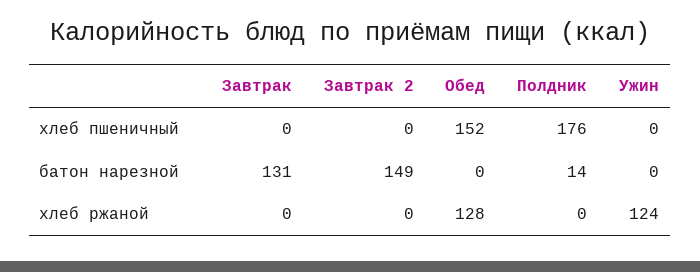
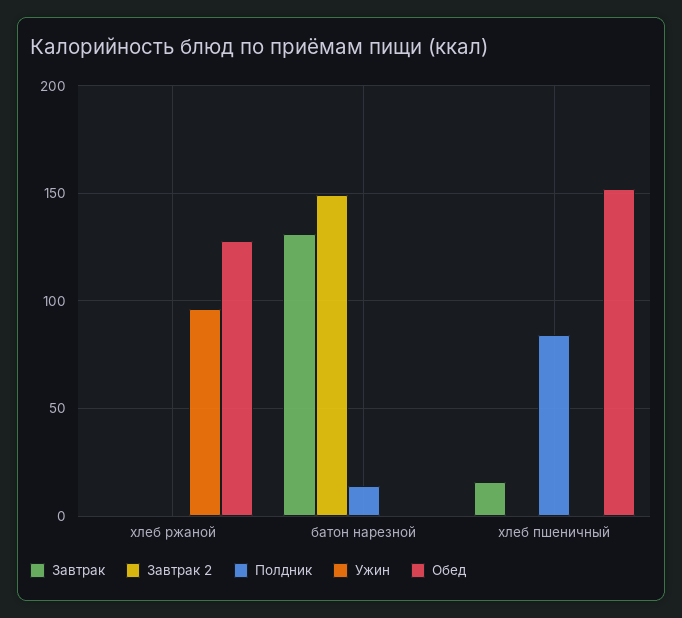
Завтрак, хлеб пшеничный: 0 -> 15
Полдник, хлеб пшеничный: 176 -> 85
Ужин, хлеб ржаной: 124 -> 95

